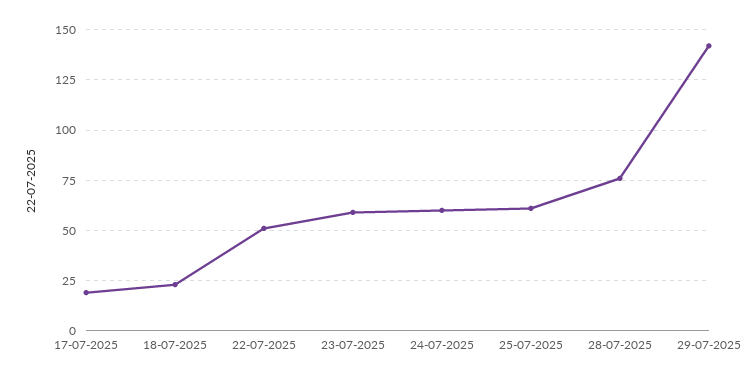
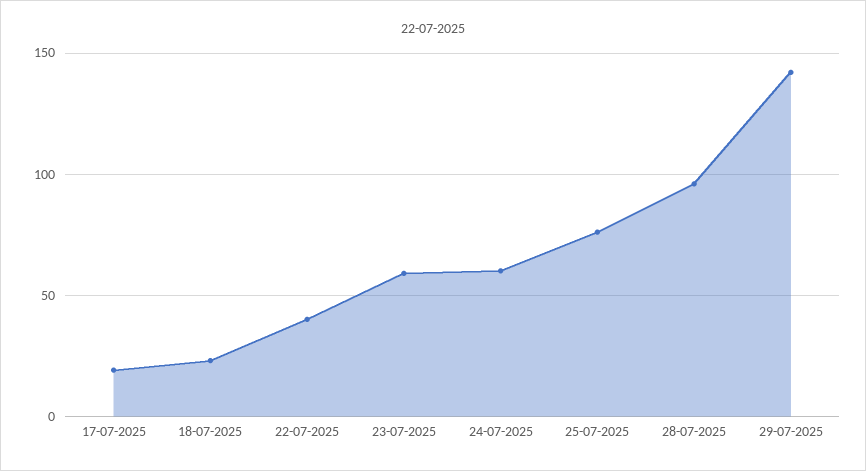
22-07-2025: 50 -> 40
25-07-2025: 60 -> 75
28-07-2025: 75 -> 95

